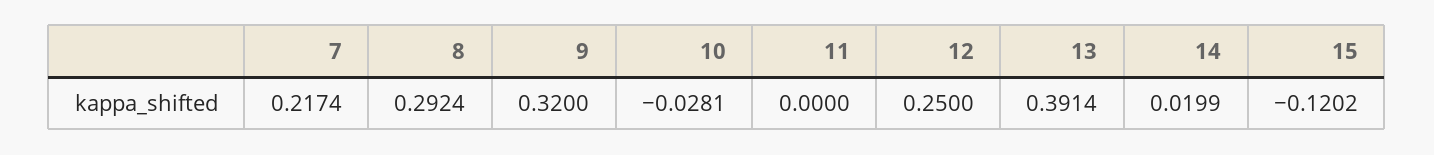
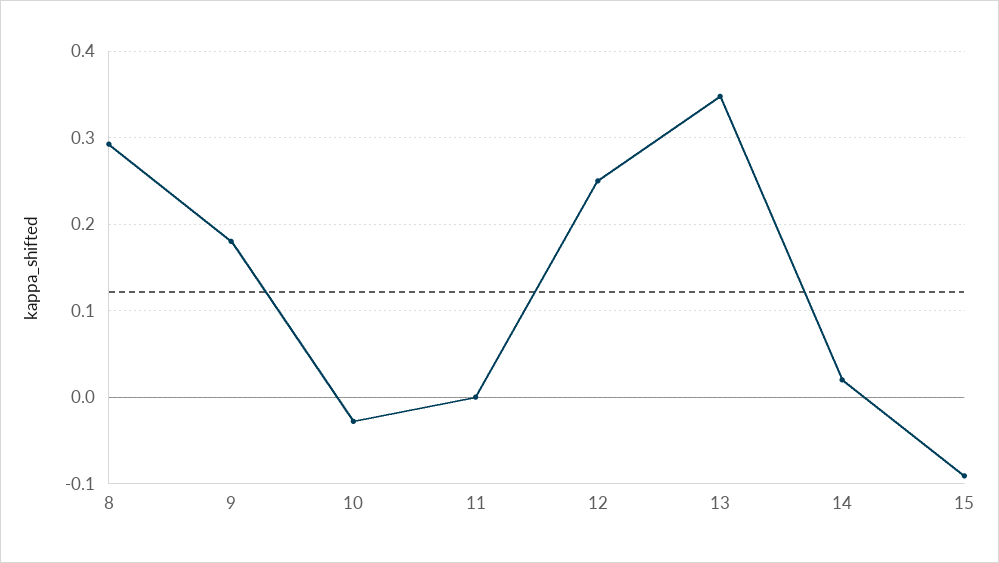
7: 0.2174 -> none
9: 0.32 -> 0.18
13: 0.3914 -> 0.35
15: -0.1202 -> -0.09

